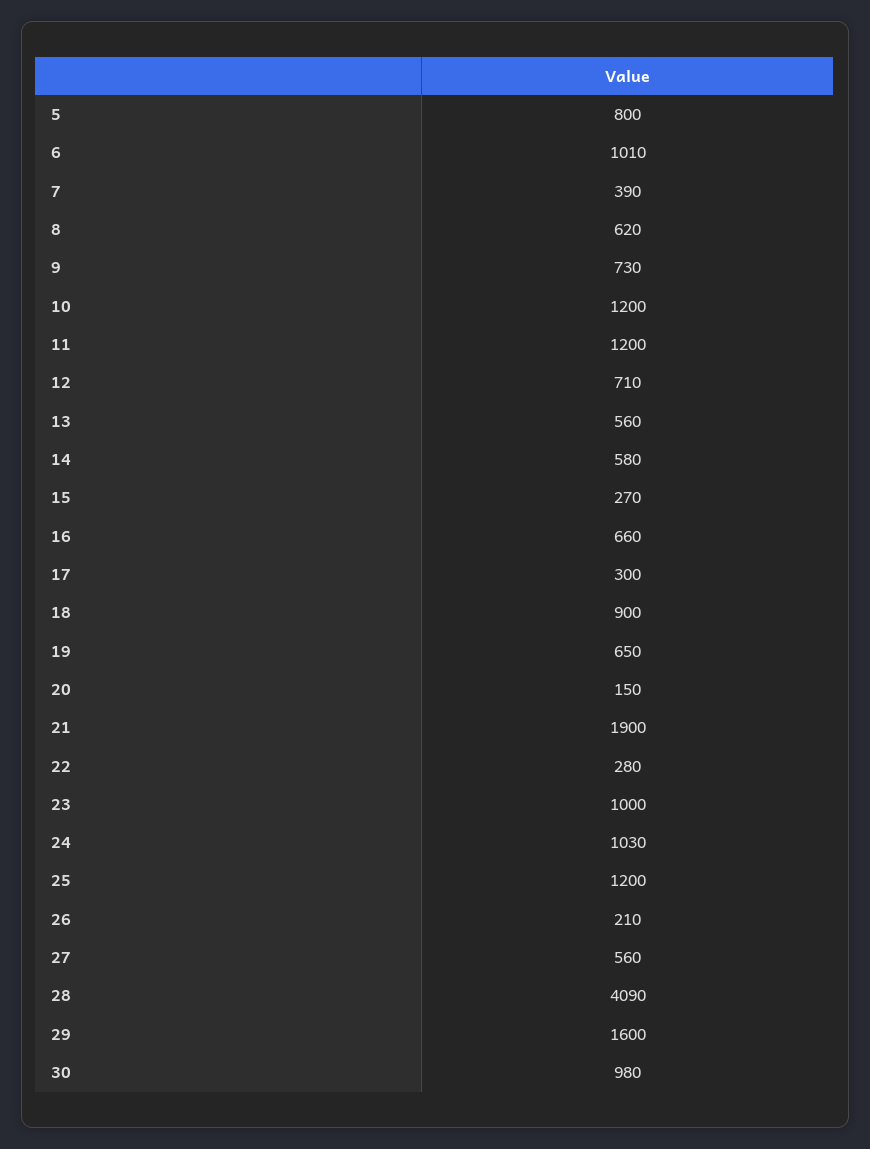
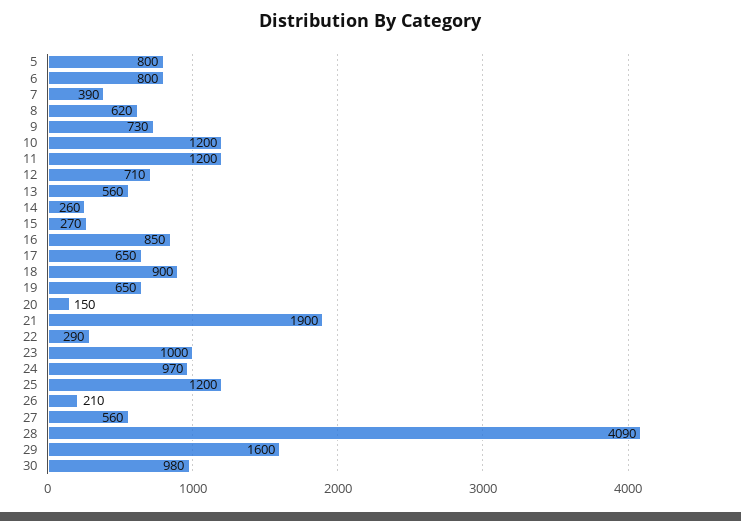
6: 1010 -> 800
14: 580 -> 260
16: 660 -> 850
17: 300 -> 650
22: 280 -> 290
24: 1030 -> 970

